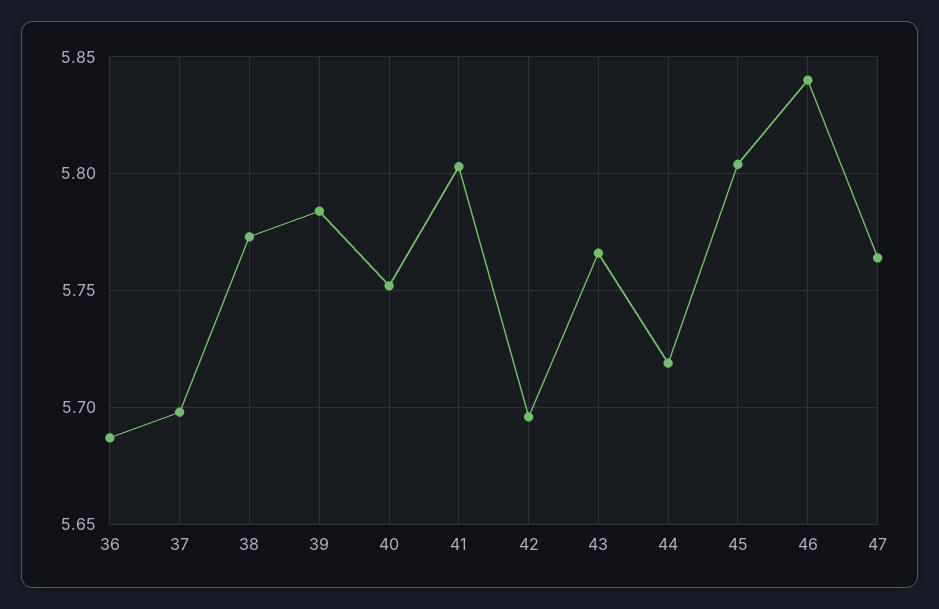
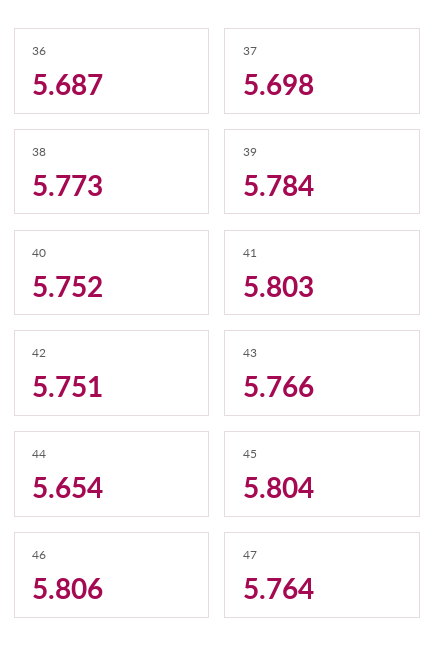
42: 5.695 -> 5.751
44: 5.72 -> 5.654
46: 5.84 -> 5.806

